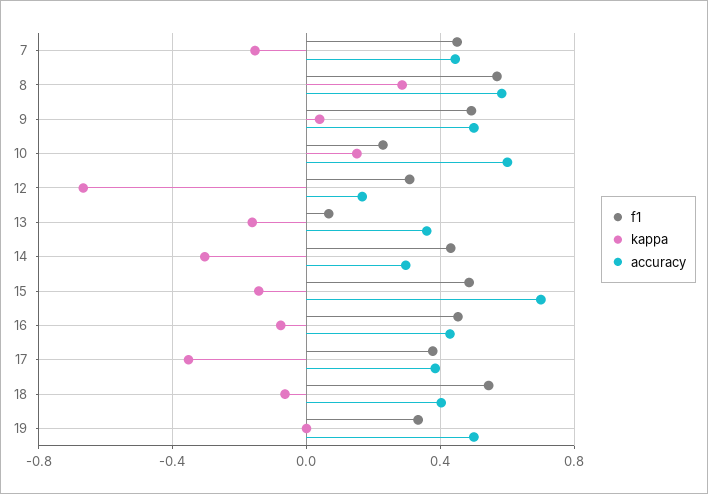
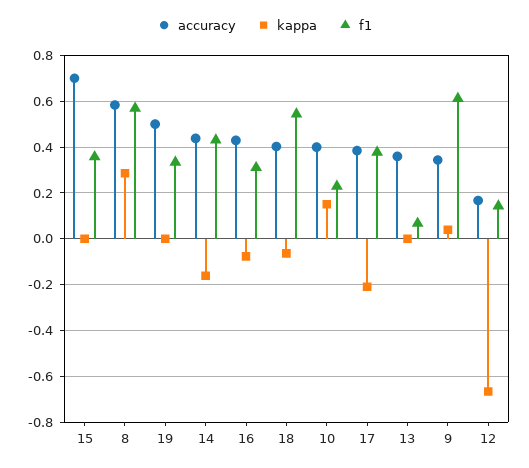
f1, 7: 0.45 -> none
kappa, 7: -0.15 -> none
accuracy, 7: 0.45 -> none
f1, 9: 0.5 -> 0.6
accuracy, 9: 0.5 -> 0.35
accuracy, 10: 0.6 -> 0.4
f1, 12: 0.3 -> 0.15
kappa, 13: -0.15 -> 0
kappa, 14: -0.3 -> -0.15
accuracy, 14: 0.3 -> 0.45
f1, 15: 0.5 -> 0.35
kappa, 15: -0.15 -> 0
f1, 16: 0.45 -> 0.3
kappa, 17: -0.35 -> -0.2

